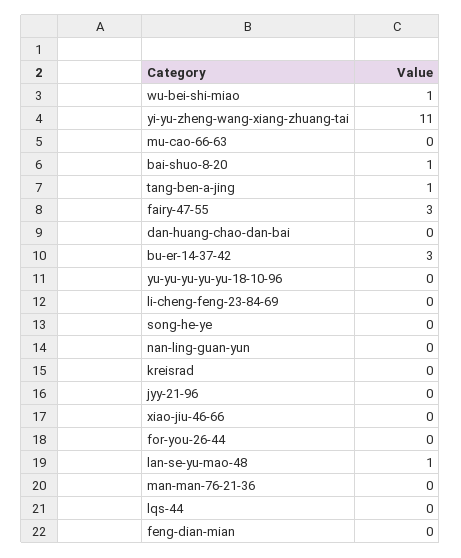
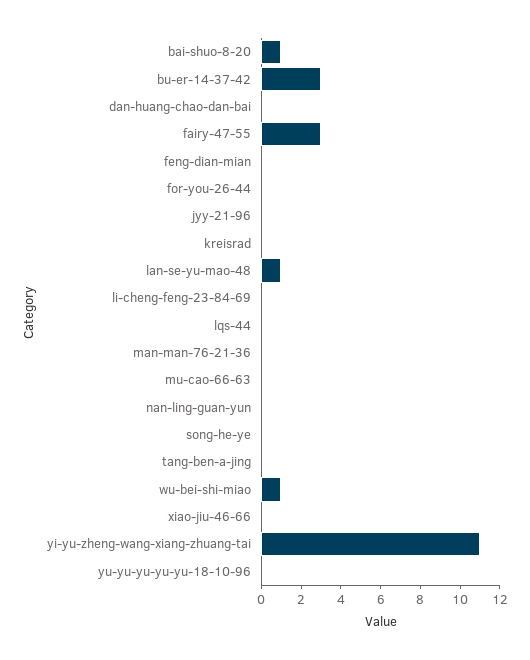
tang-ben-a-jing: 1 -> 0

